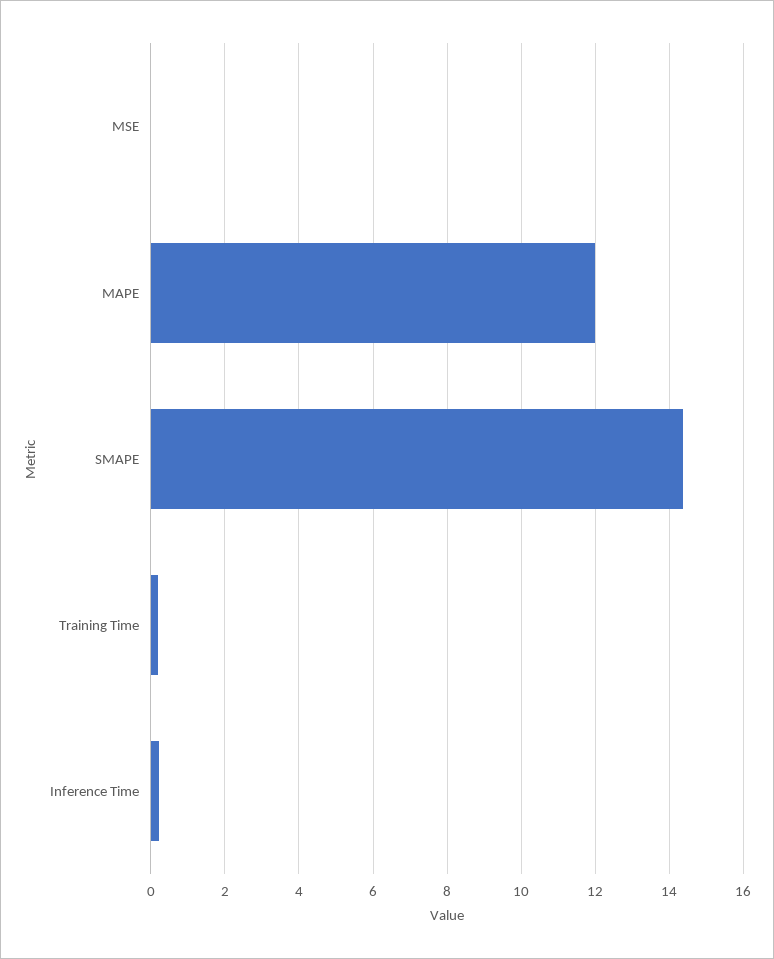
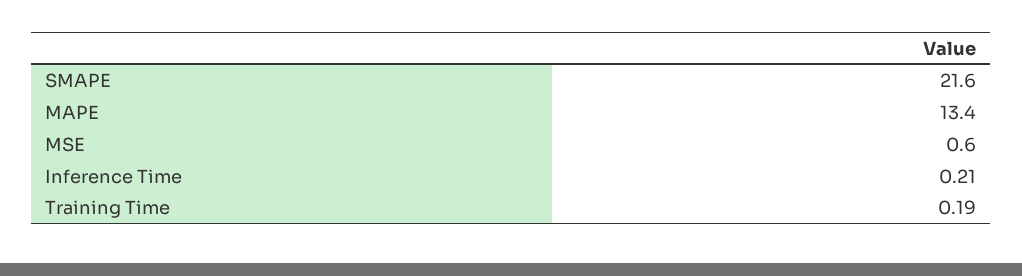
MSE: 0 -> 0.6
MAPE: 12 -> 13.4
SMAPE: 14.4 -> 21.6

